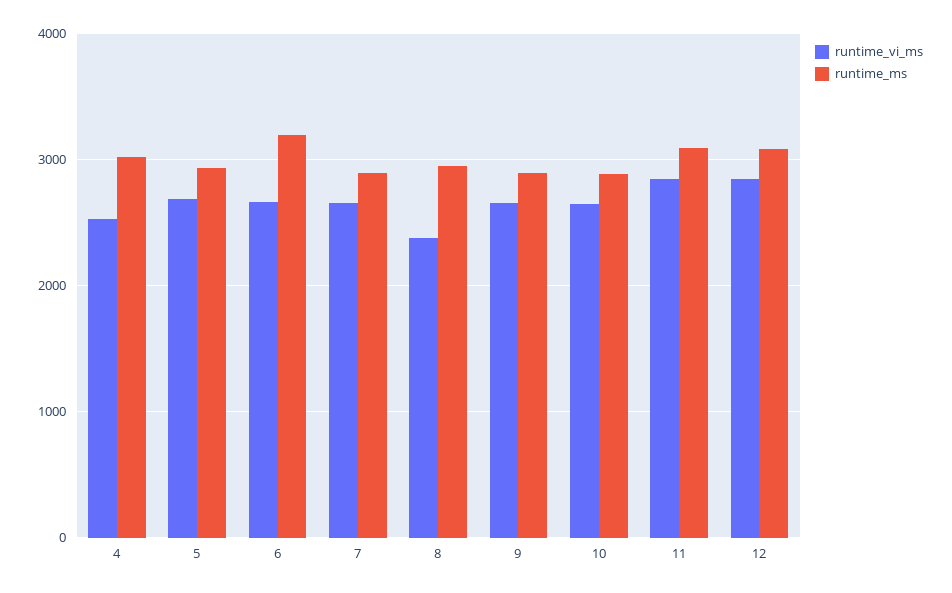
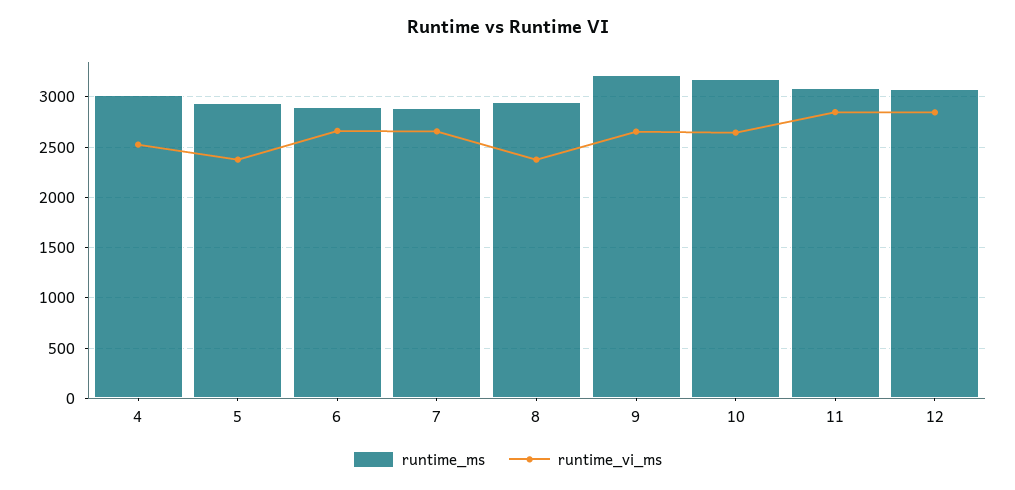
runtime_vi_ms, 5: 2700 -> 2400
runtime_ms, 6: 3200 -> 2900
runtime_ms, 9: 2900 -> 3200
runtime_ms, 10: 2900 -> 3200

